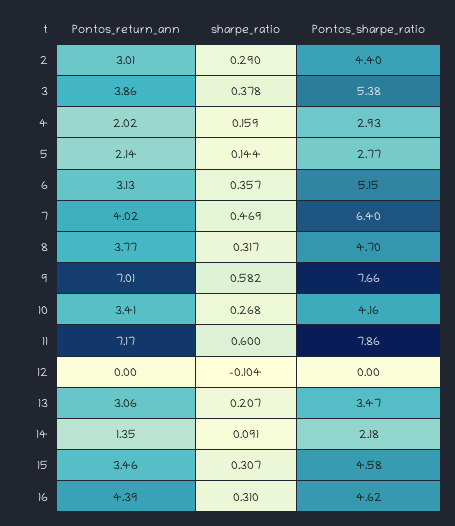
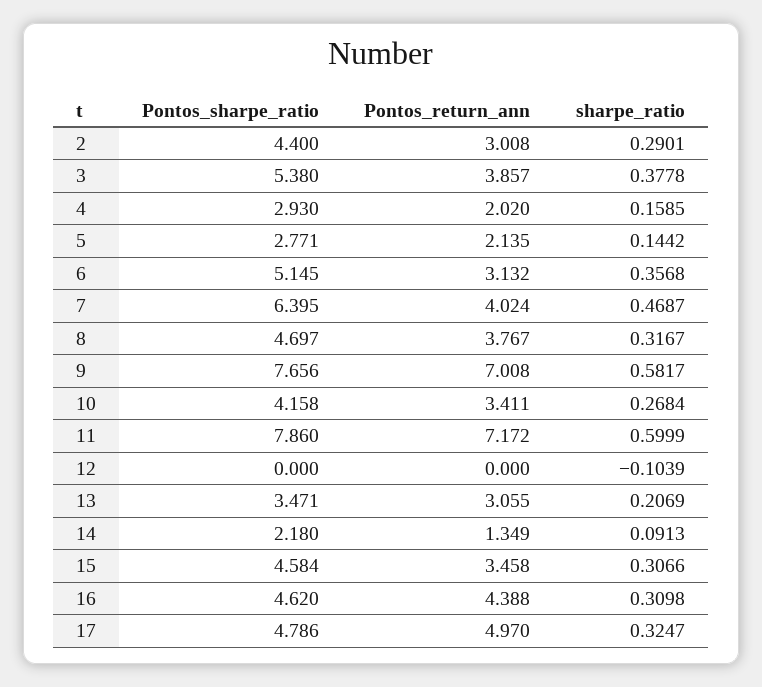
Pontos_sharpe_ratio, 17: none -> 4.786
Pontos_return_ann, 17: none -> 4.97
sharpe_ratio, 17: none -> 0.3247

